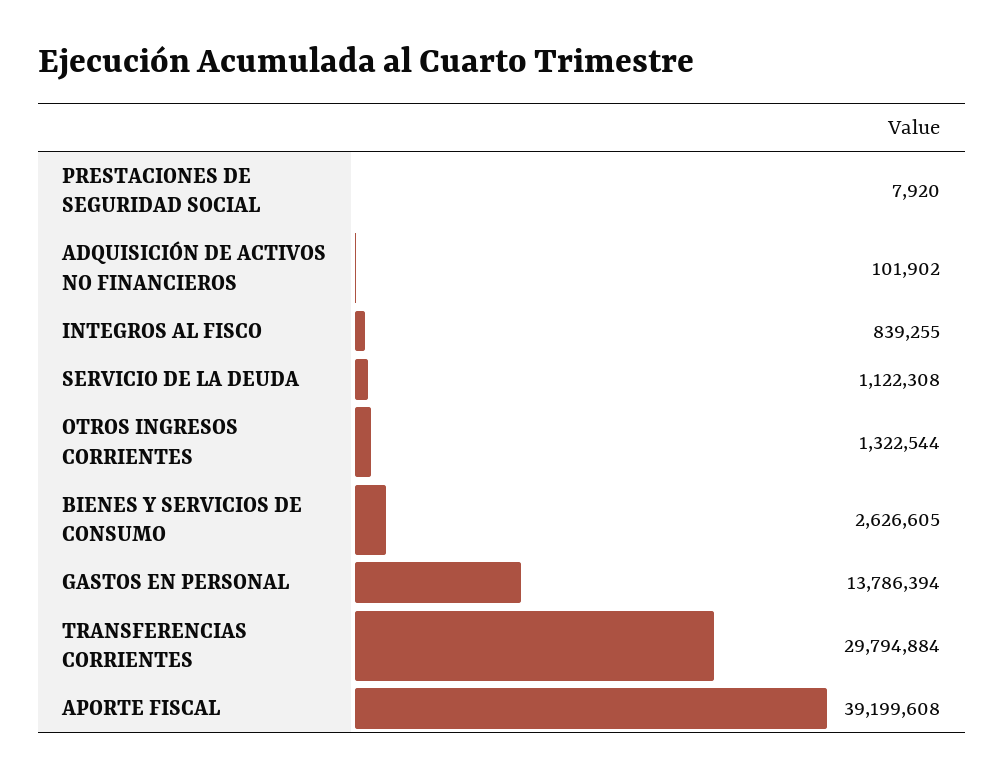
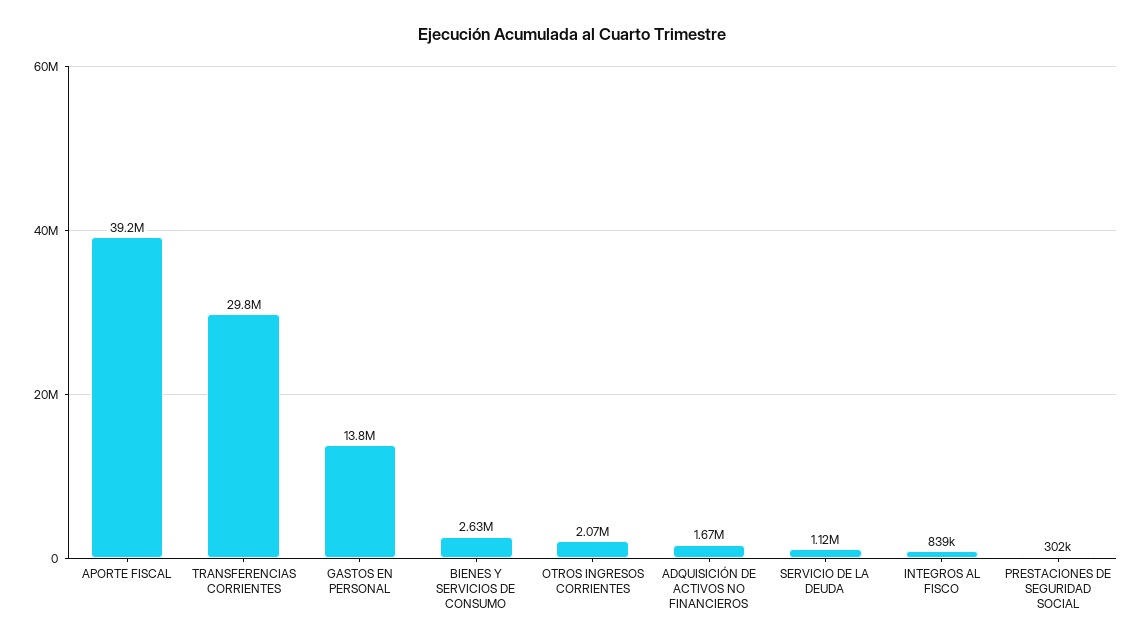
PRESTACIONES DE SEGURIDAD SOCIAL: 7920 -> 302000
ADQUISICIÓN DE ACTIVOS NO FINANCIEROS: 101902 -> 1670000
OTROS INGRESOS CORRIENTES: 1322544 -> 2070000

